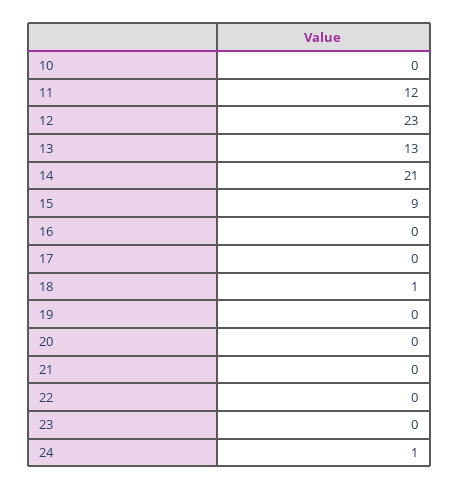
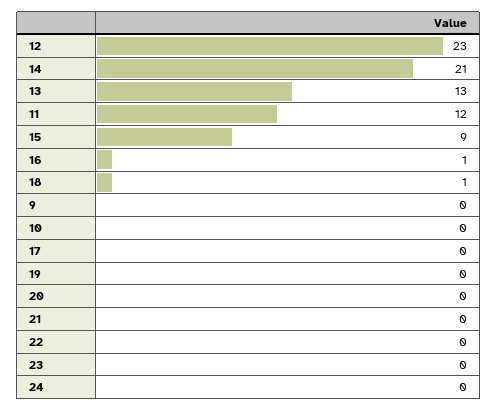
16: 0 -> 1
24: 1 -> 0
9: none -> 0

